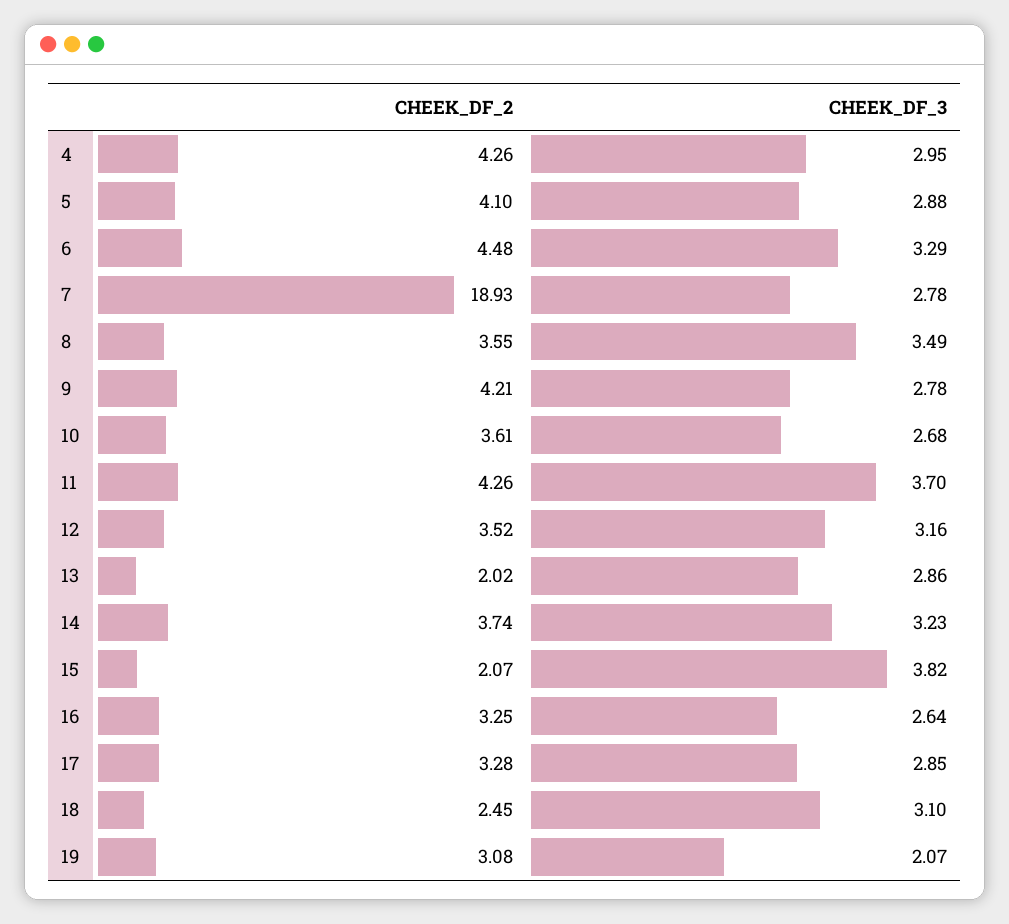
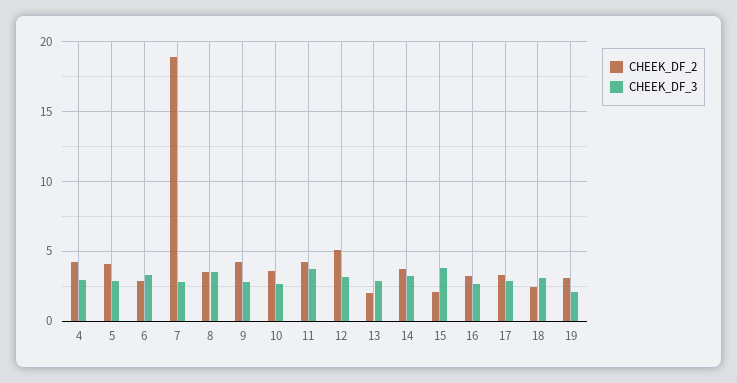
CHEEK_DF_2, 6: 4.48 -> 3
CHEEK_DF_2, 12: 3.52 -> 5

